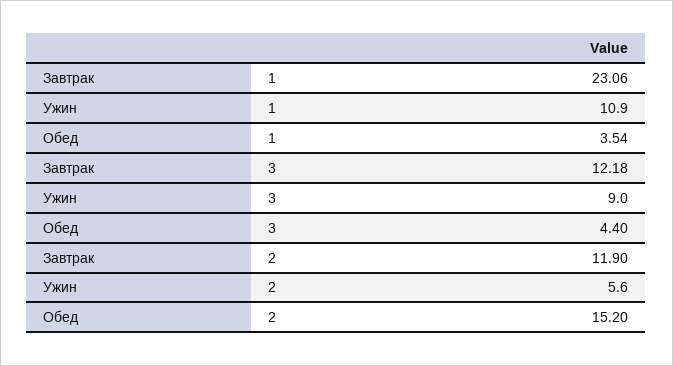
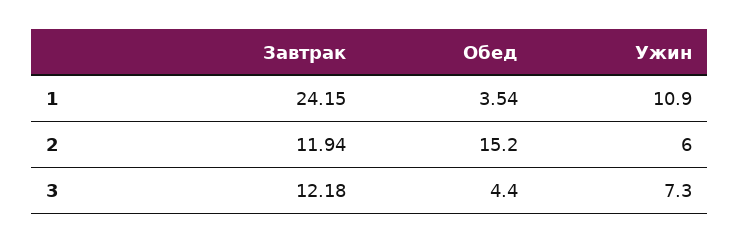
Завтрак, 1: 23.06 -> 24.15
Ужин, 3: 9 -> 7.3
Завтрак, 2: 11.9 -> 11.94
Ужин, 2: 5.6 -> 6

